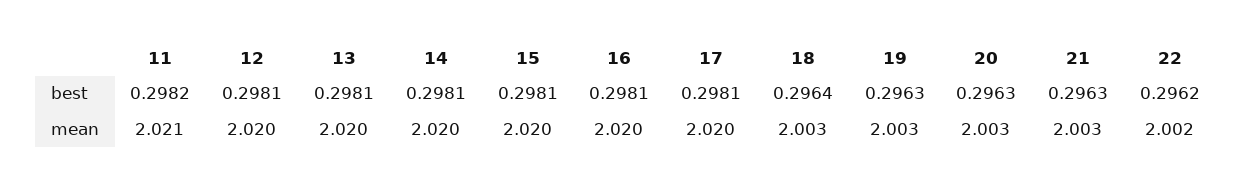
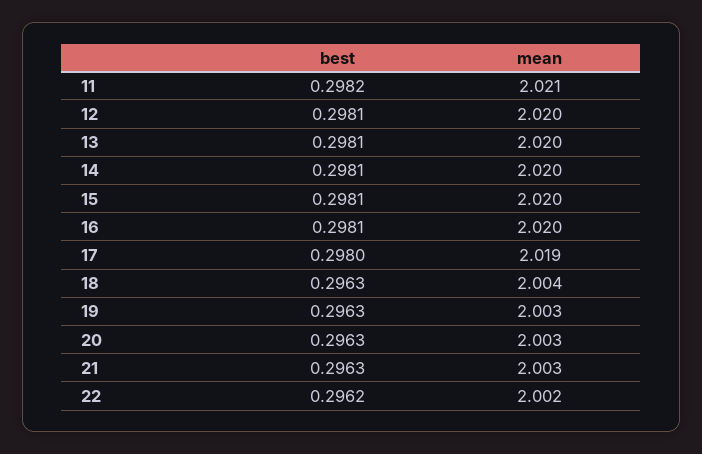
17, best: 0.2981 -> 0.298
18, best: 0.2964 -> 0.2963
17, mean: 2.02 -> 2.019
18, mean: 2.003 -> 2.004

